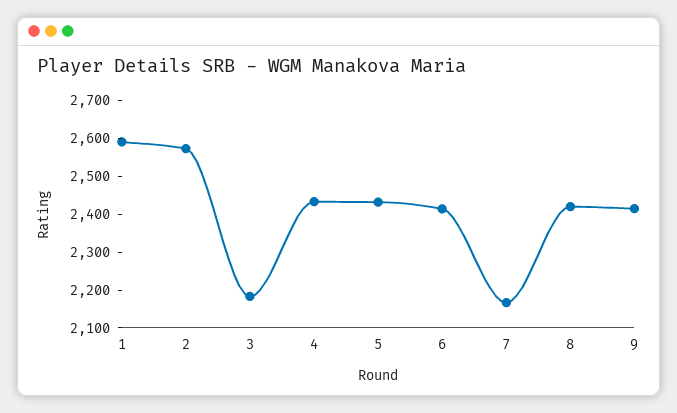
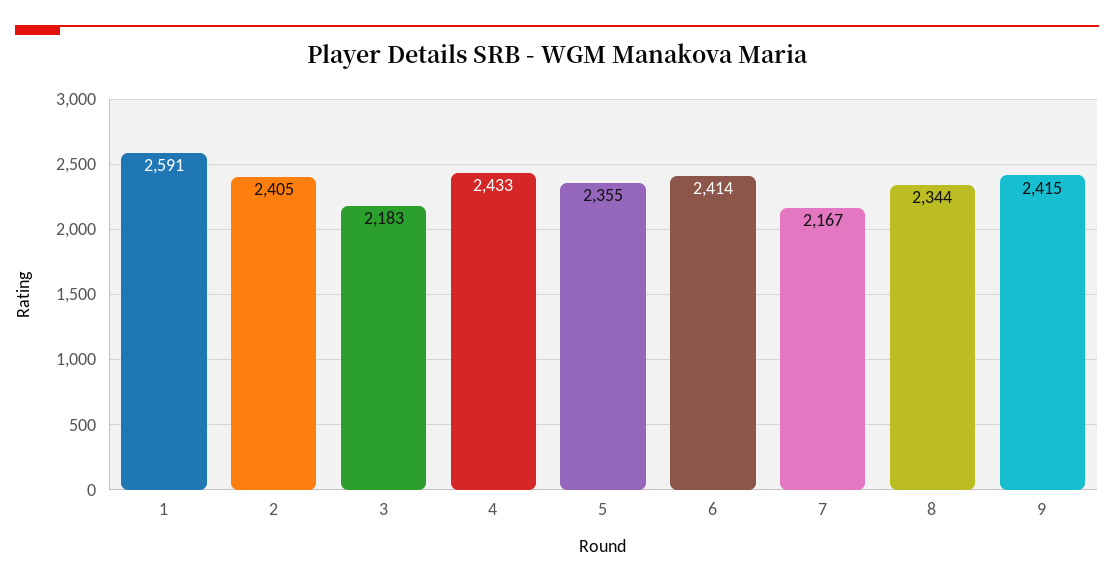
2: 2575 -> 2405
5: 2425 -> 2355
8: 2425 -> 2344

